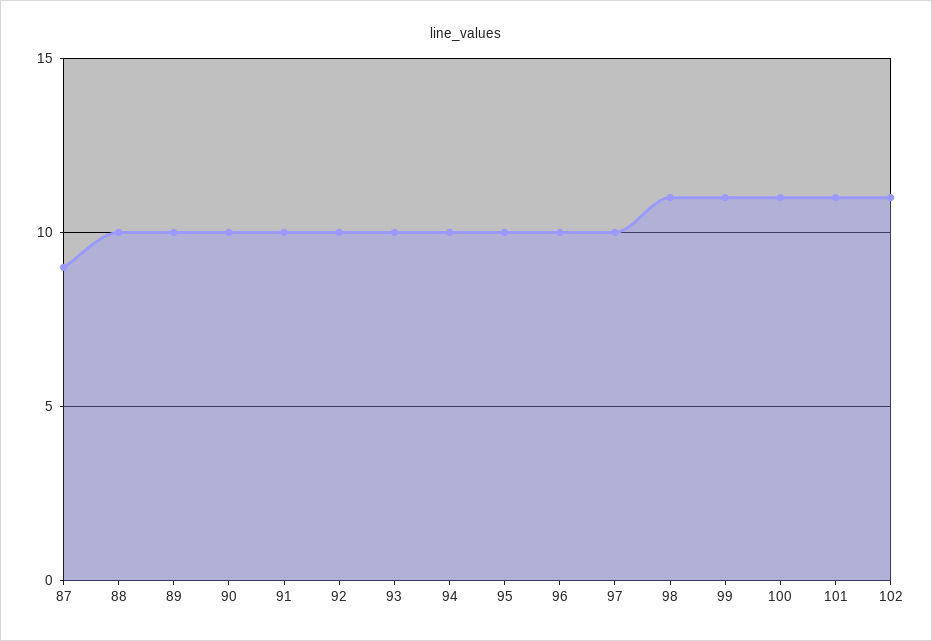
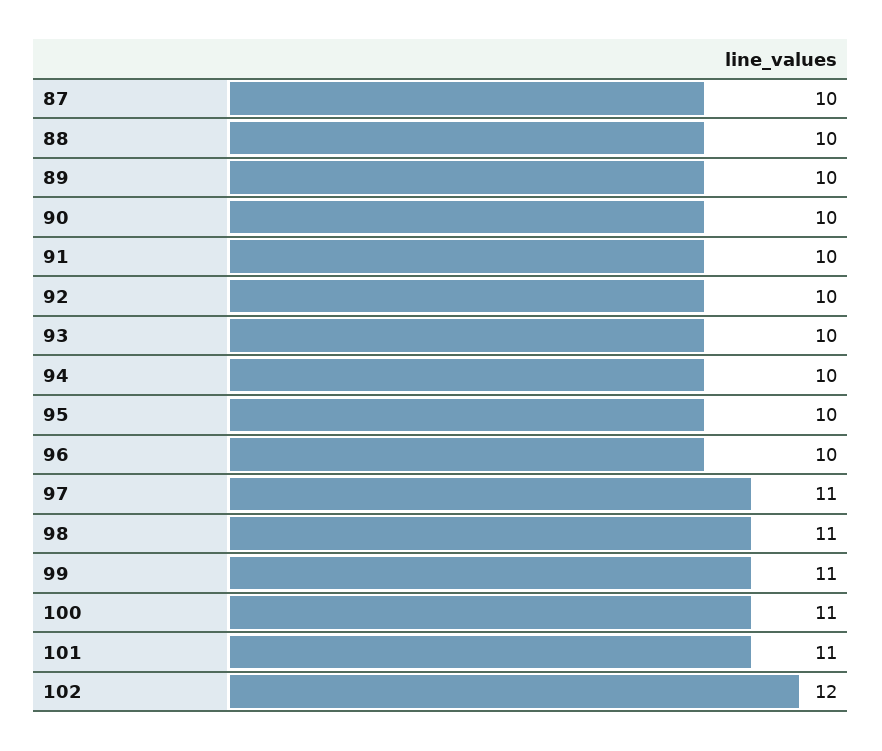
87: 9 -> 10
97: 10 -> 11
102: 11 -> 12

